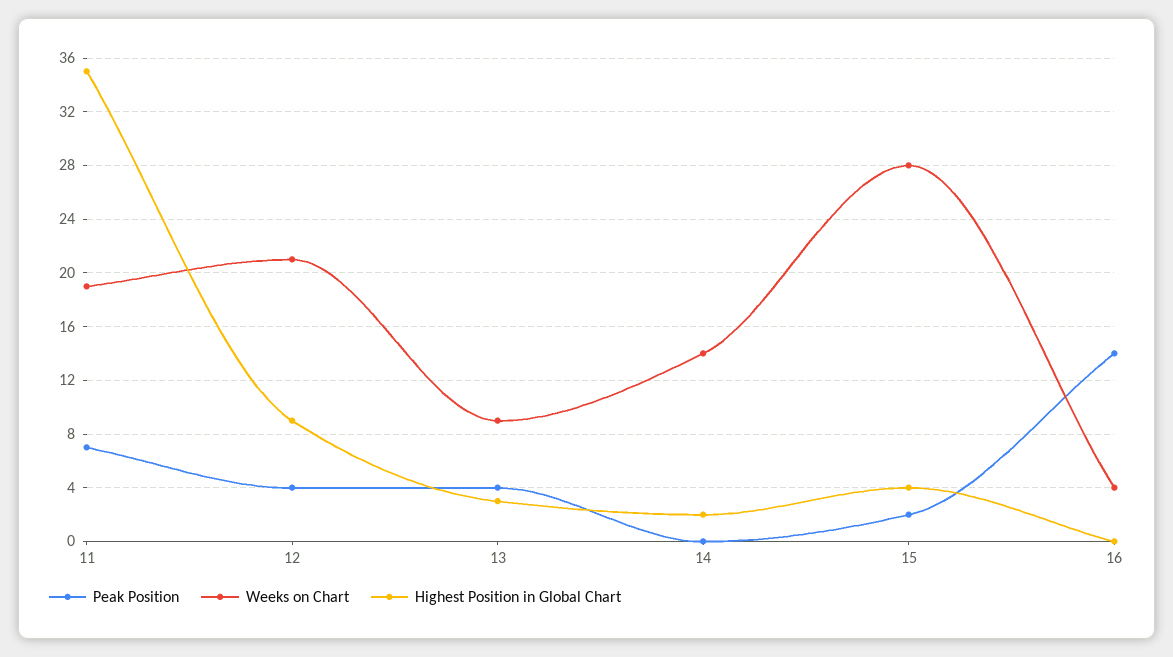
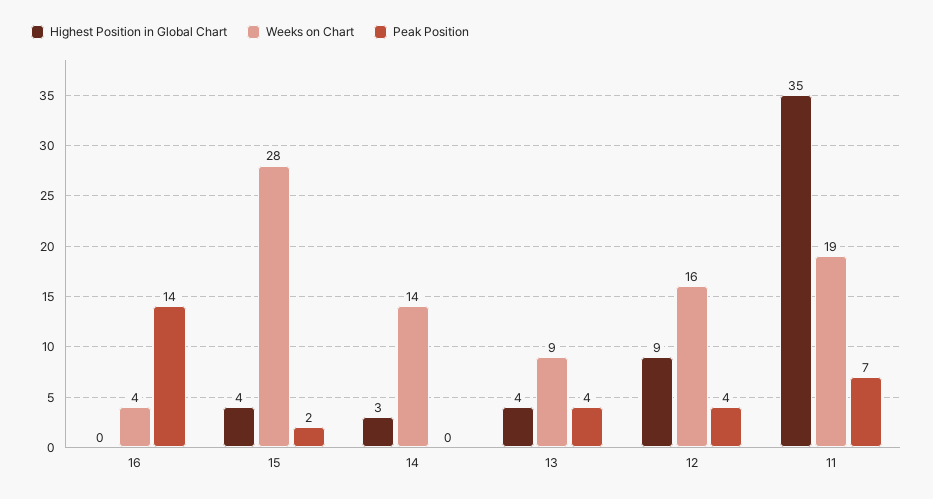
Weeks on Chart, 12: 21 -> 16
Highest Position in Global Chart, 13: 3 -> 4
Highest Position in Global Chart, 14: 2 -> 3

